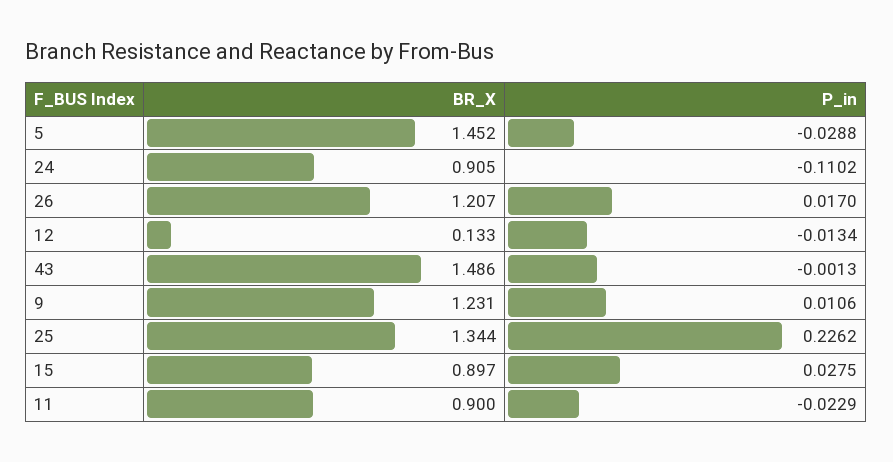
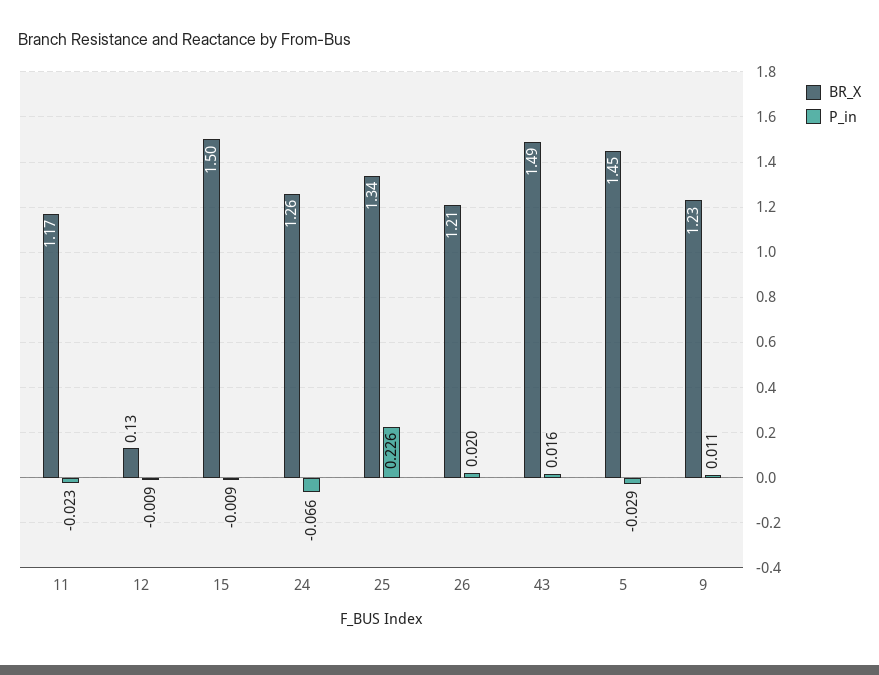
BR_X, 24: 0.905 -> 1.26
P_in, 24: -0.1102 -> -0.066
P_in, 26: 0.017 -> 0.02
P_in, 12: -0.0134 -> -0.009
P_in, 43: -0.0013 -> 0.016
BR_X, 15: 0.897 -> 1.5
P_in, 15: 0.0275 -> -0.009
BR_X, 11: 0.9 -> 1.17

